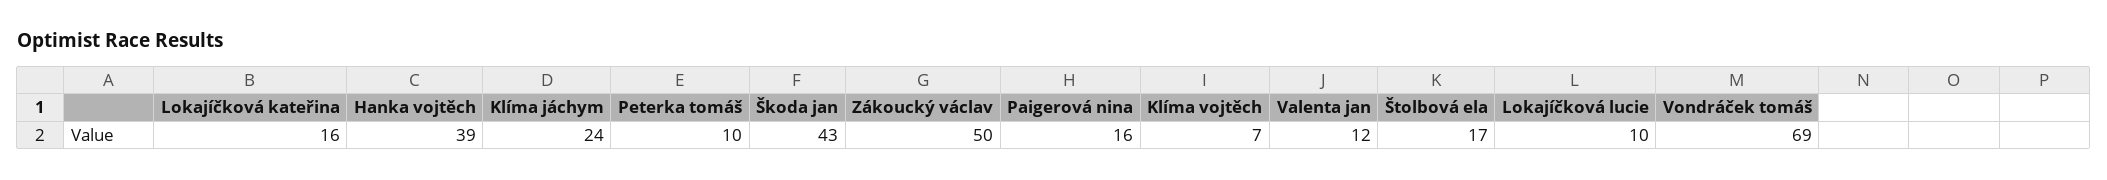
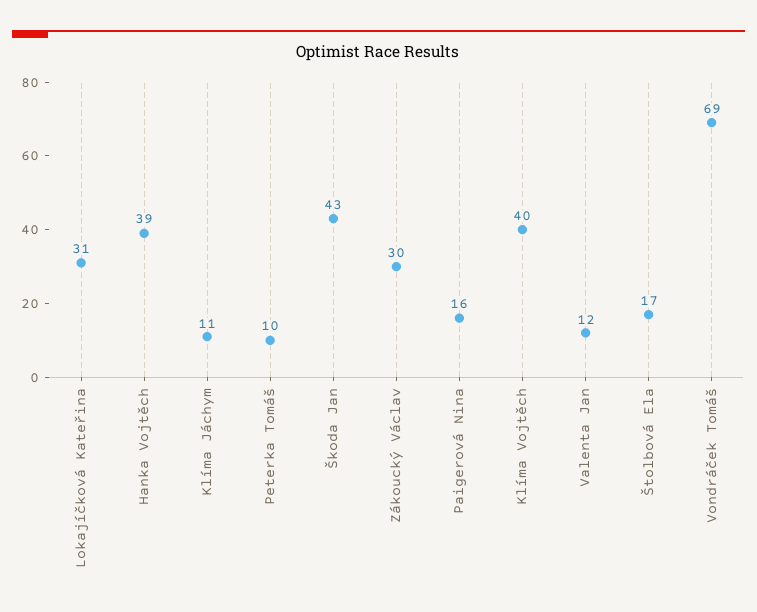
Lokajíčková kateřina: 16 -> 31
Klíma jáchym: 24 -> 11
Zákoucký václav: 50 -> 30
Klíma vojtěch: 7 -> 40
Lokajíčková lucie: 10 -> none

